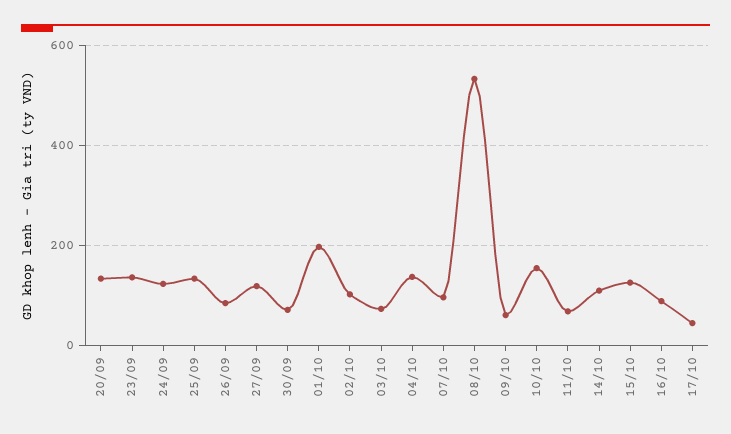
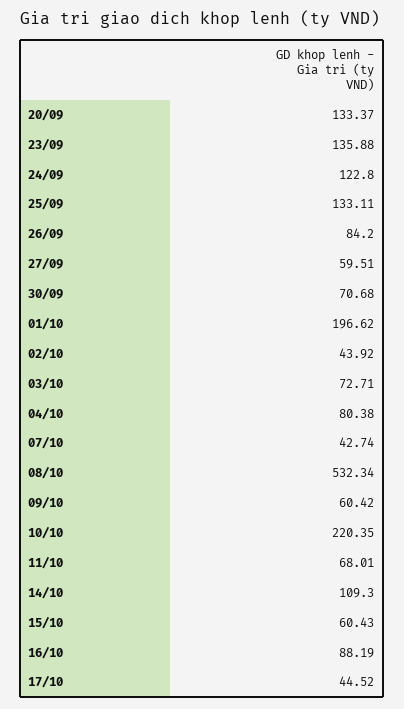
27/09: 120 -> 59.51
02/10: 100 -> 43.92
04/10: 140 -> 80.38
07/10: 100 -> 42.74
10/10: 160 -> 220.35
15/10: 120 -> 60.43

